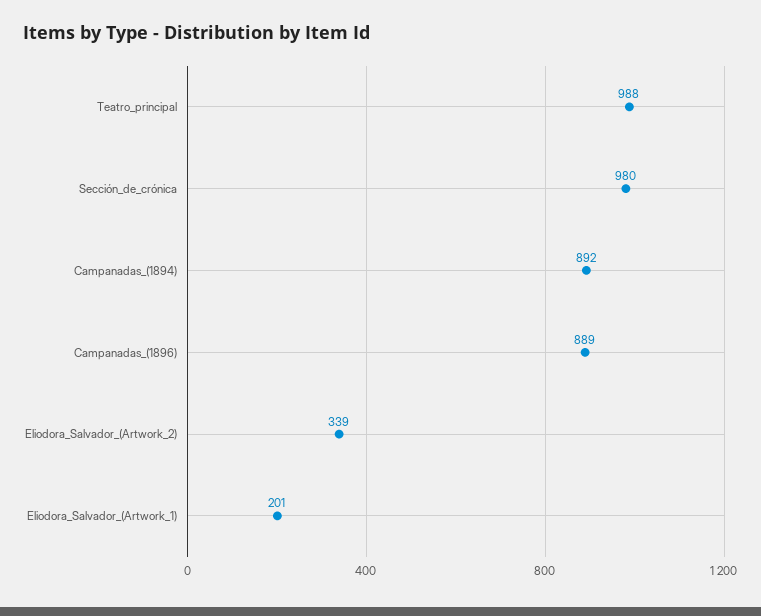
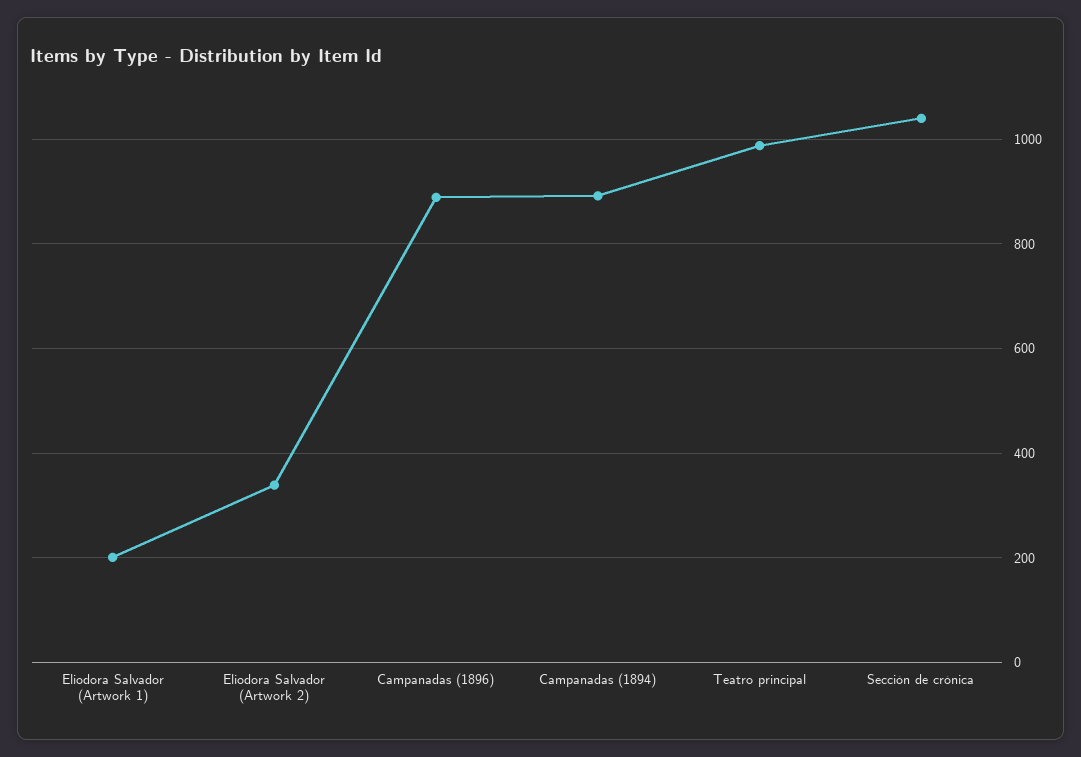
Sección_de_crónica: 980 -> 1040

